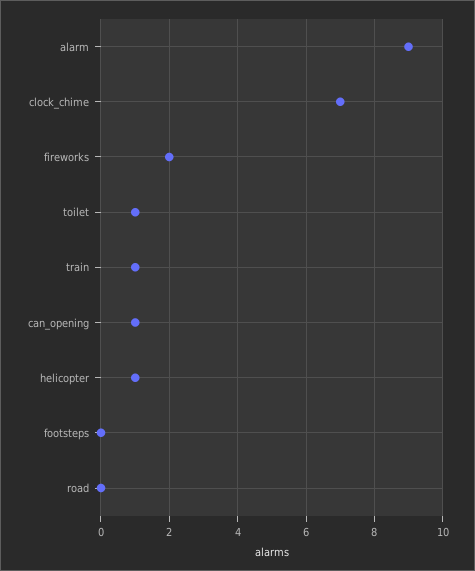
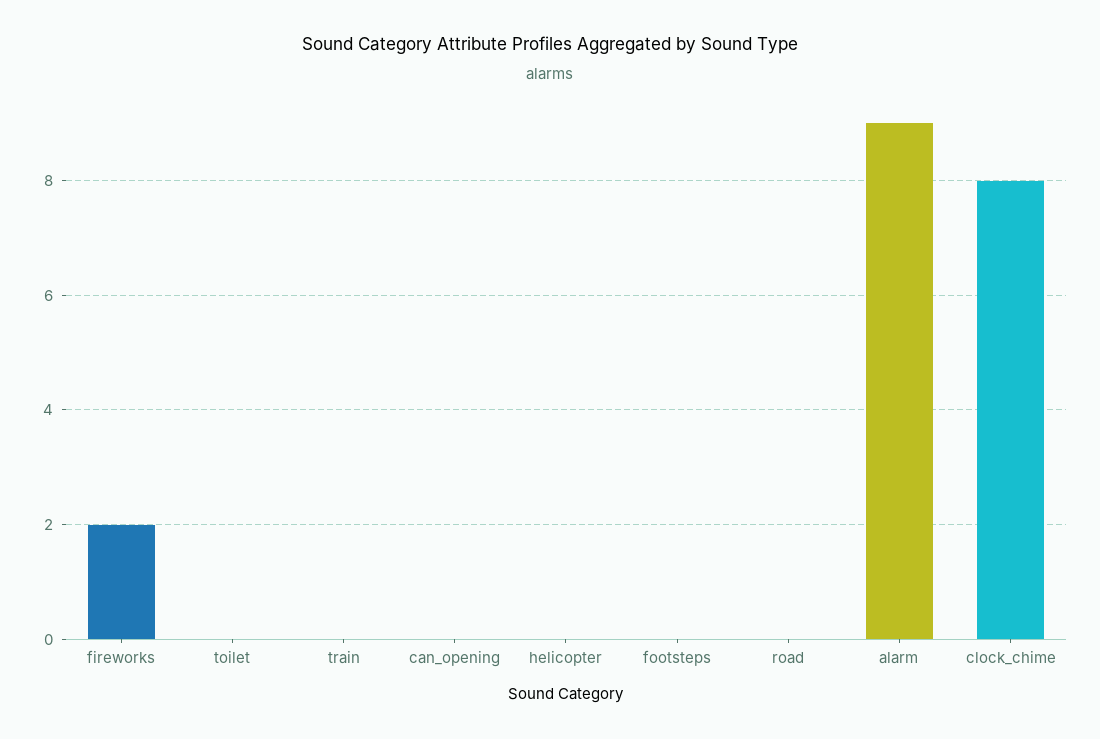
clock_chime: 7 -> 8
toilet: 1 -> 0
train: 1 -> 0
can_opening: 1 -> 0
helicopter: 1 -> 0

